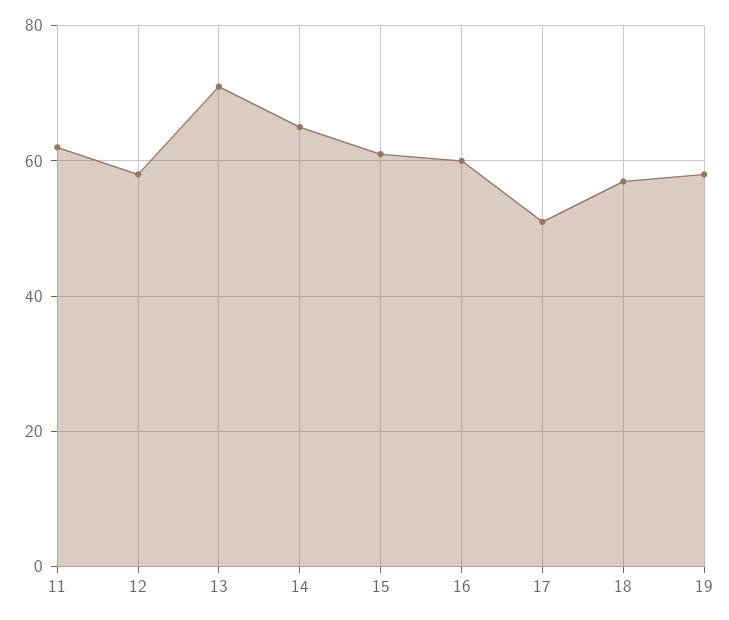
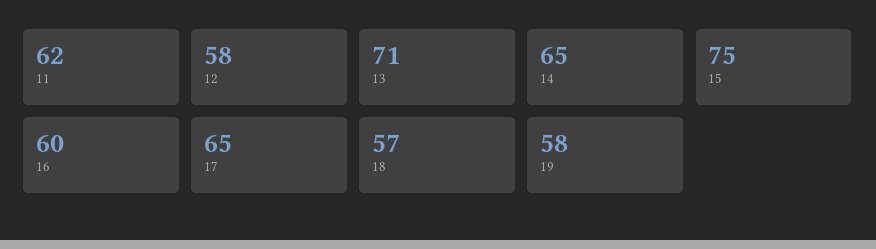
15: 60 -> 75
17: 50 -> 65

